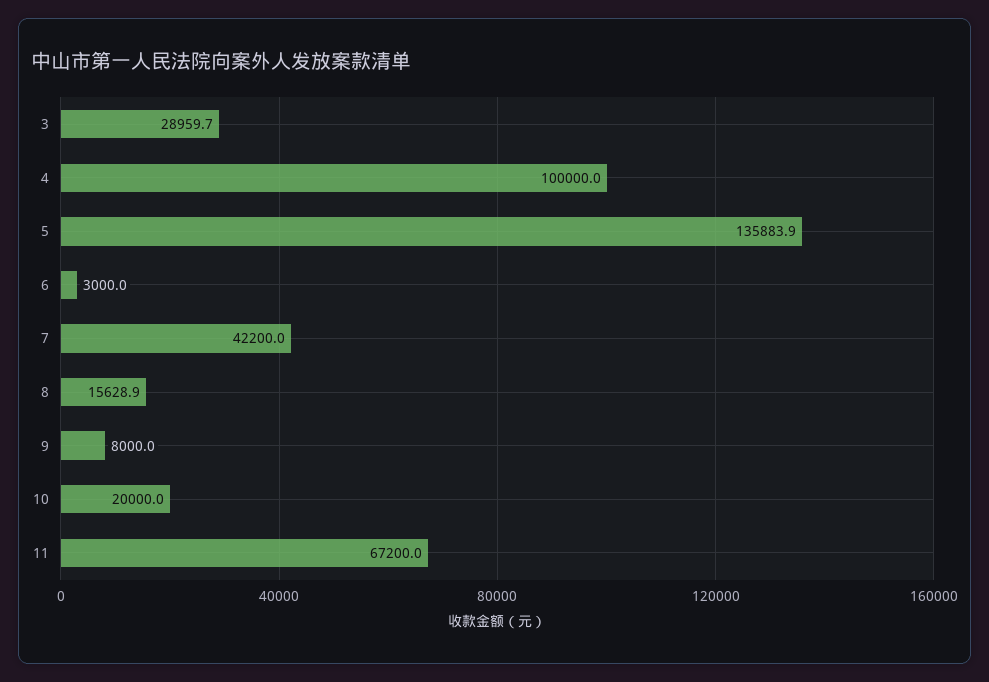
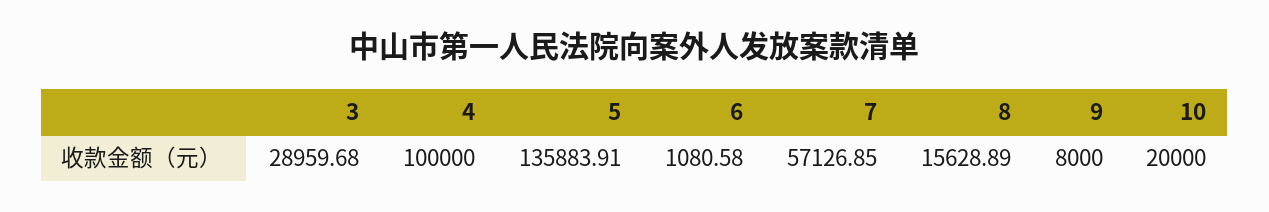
6: 3000 -> 1080.58
7: 42200 -> 57126.85
11: 67200 -> none

